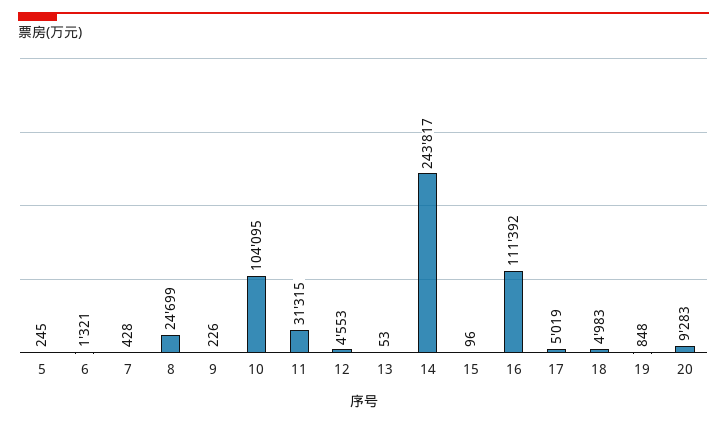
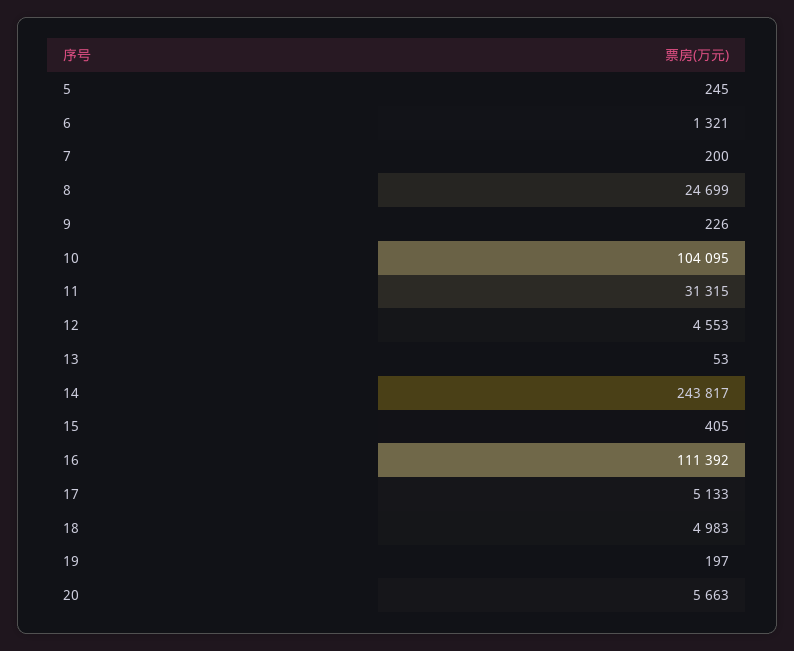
7: 428 -> 200
15: 96 -> 405
17: 5019 -> 5133
19: 848 -> 197
20: 9283 -> 5663

